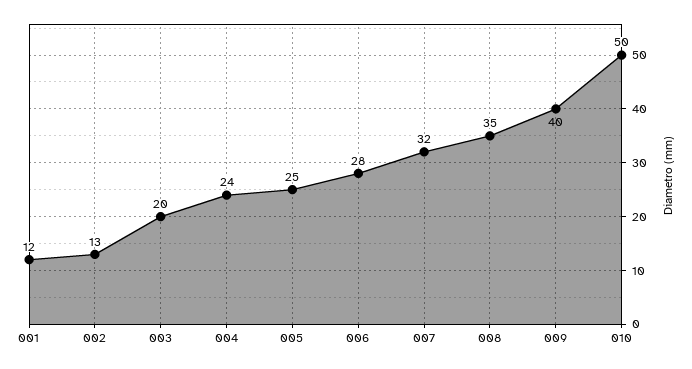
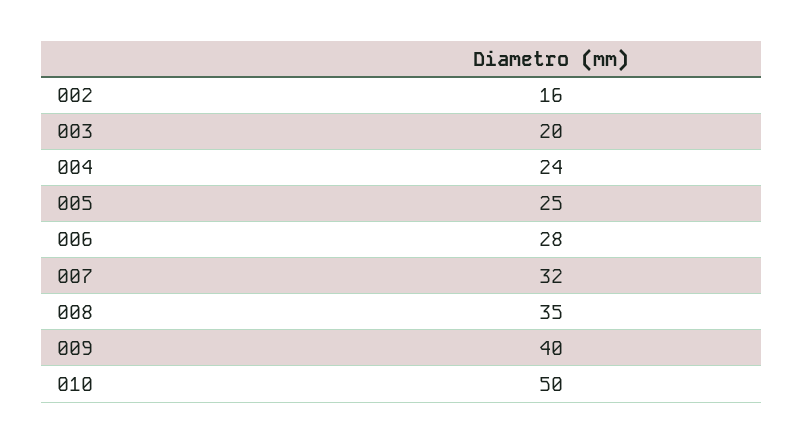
001: 12 -> none
002: 13 -> 16

